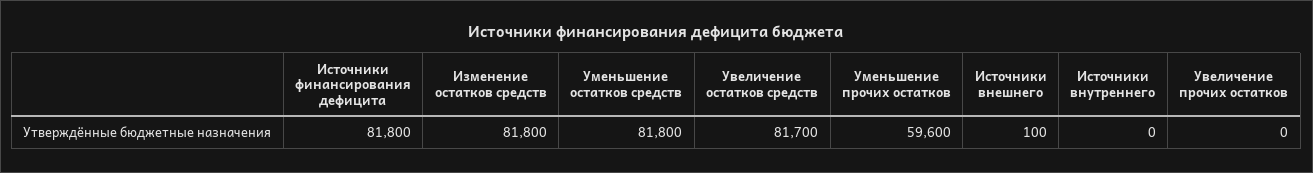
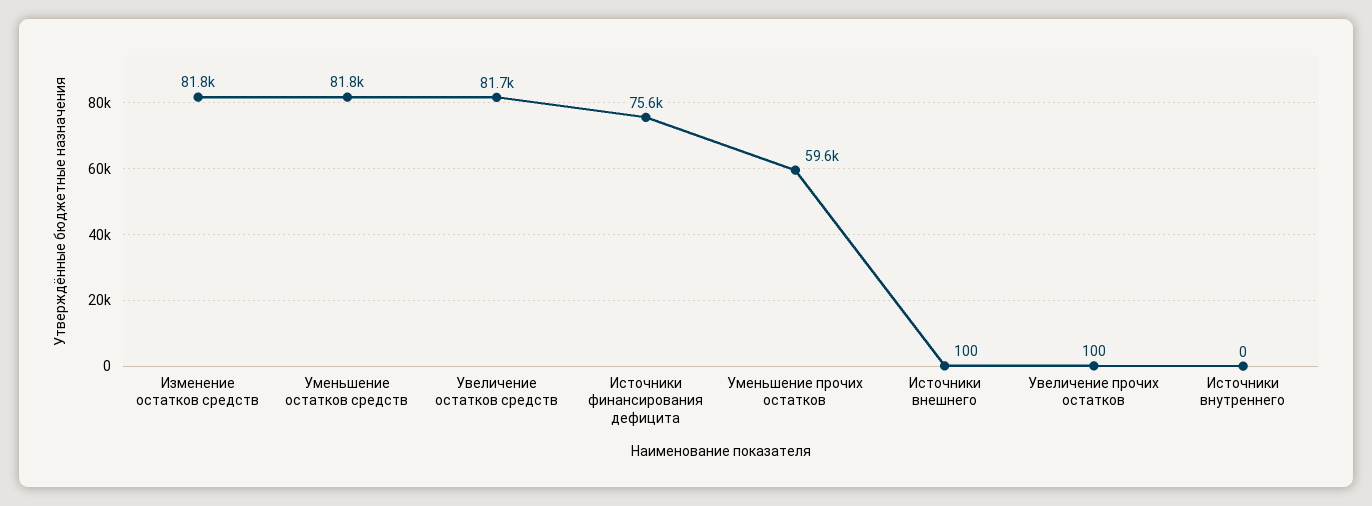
Источники финансирования дефицита: 81800 -> 75600
Увеличение прочих остатков: 0 -> 100

